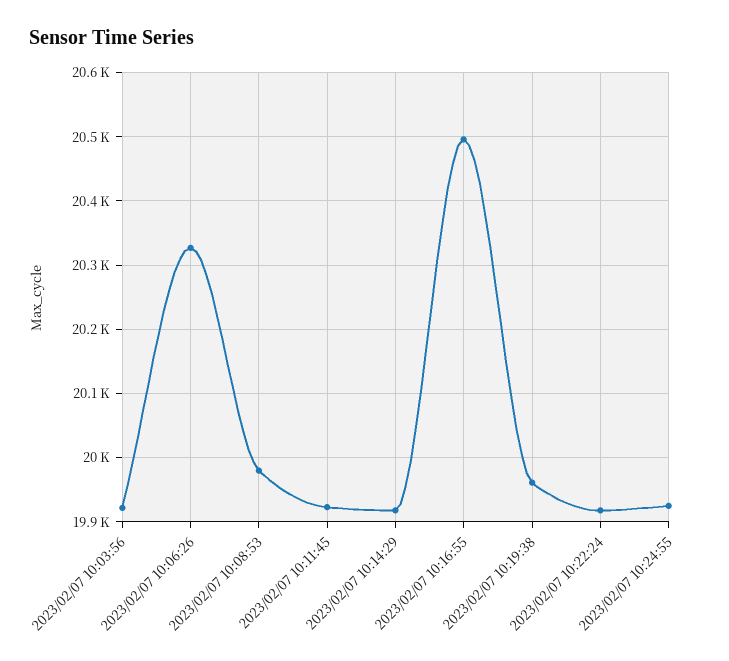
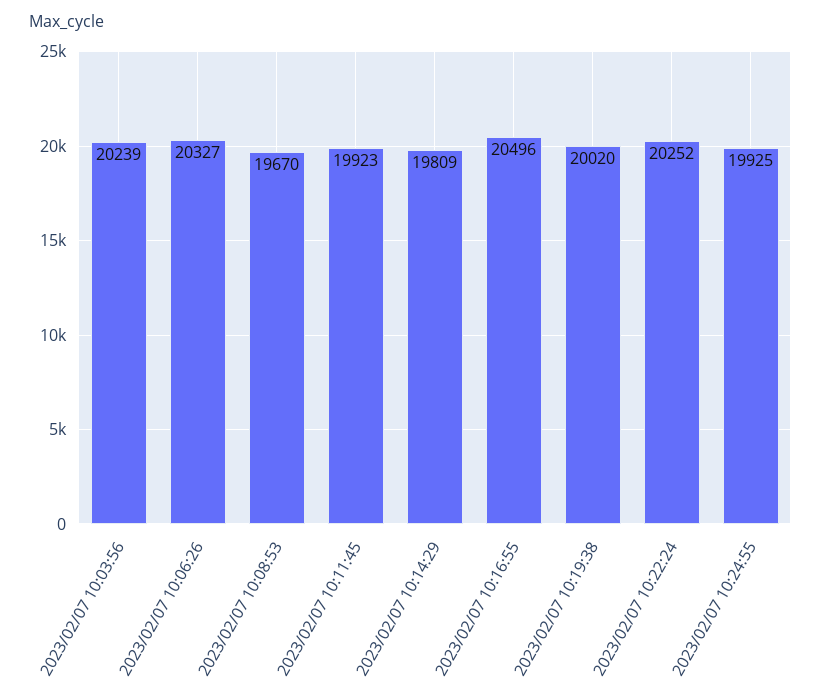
2023/02/07 10:03:56: 19920 -> 20239
2023/02/07 10:08:53: 19980 -> 19670
2023/02/07 10:14:29: 19920 -> 19809
2023/02/07 10:19:38: 19960 -> 20020
2023/02/07 10:22:24: 19920 -> 20252

